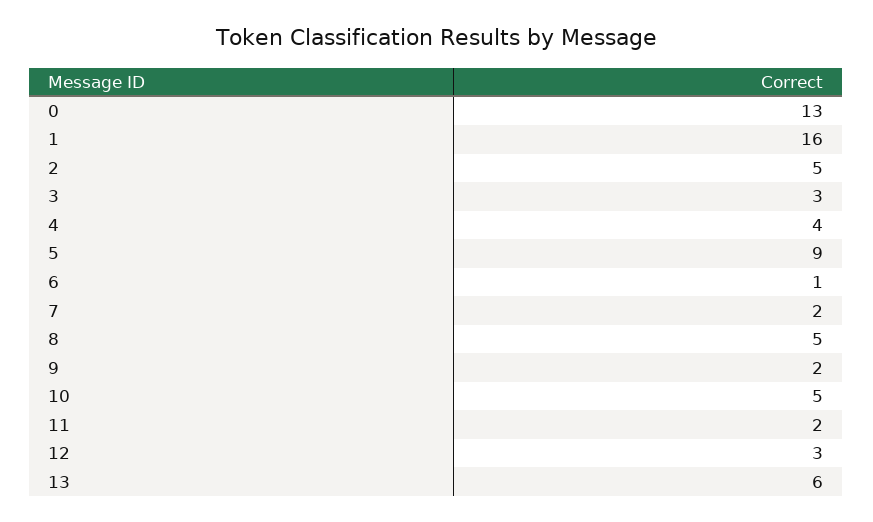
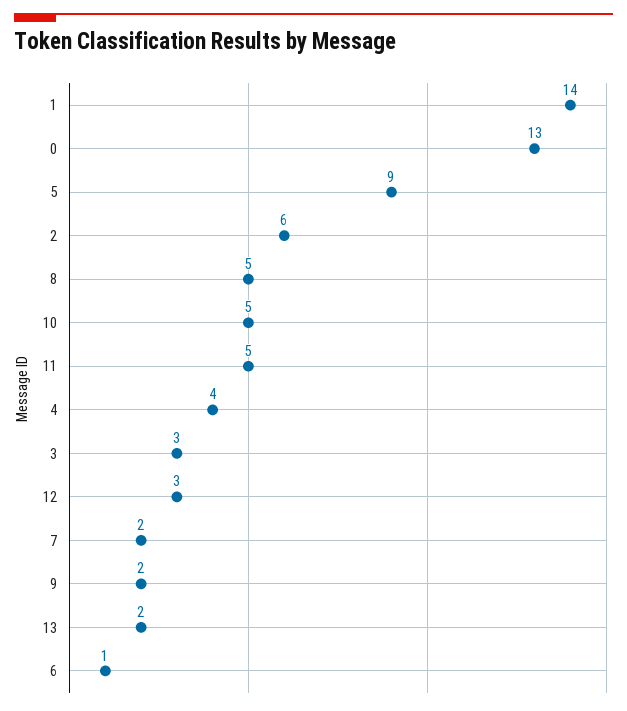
1: 16 -> 14
2: 5 -> 6
11: 2 -> 5
13: 6 -> 2

